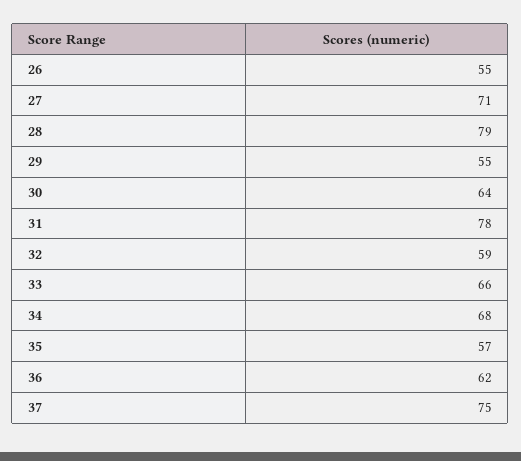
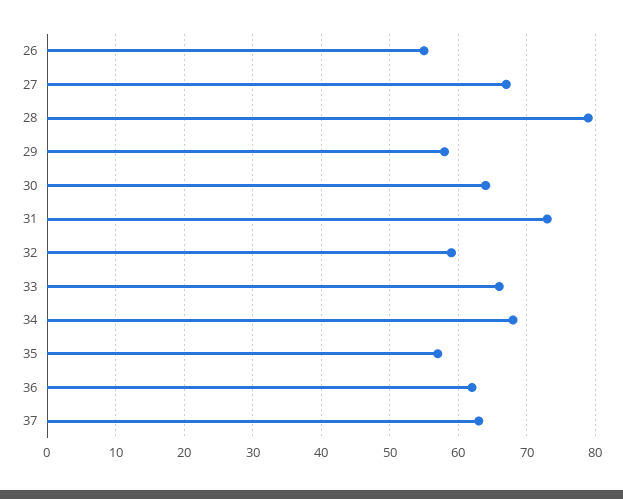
27: 71 -> 67
29: 55 -> 58
31: 78 -> 73
37: 75 -> 63

